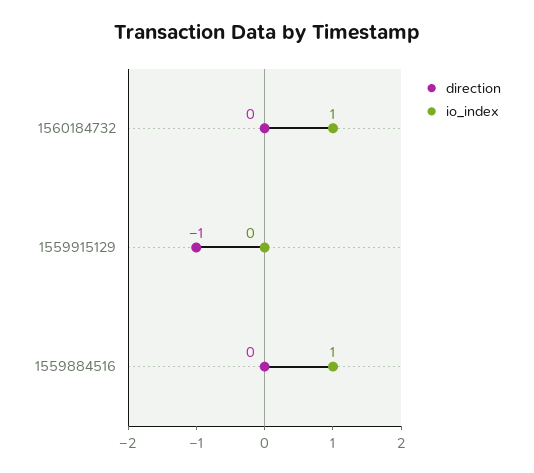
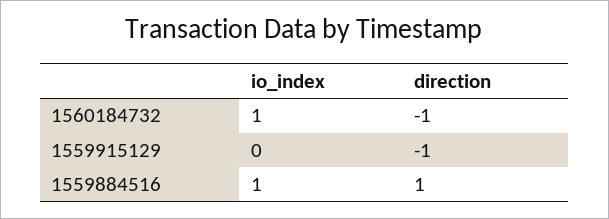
direction, 1560184732: 0 -> -1
direction, 1559884516: 0 -> 1

